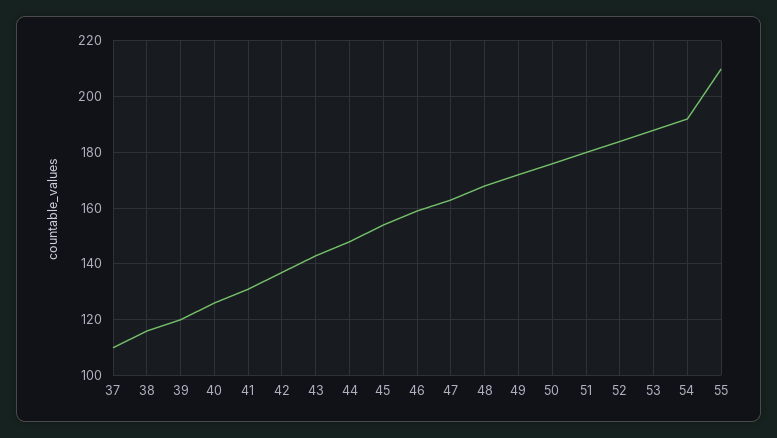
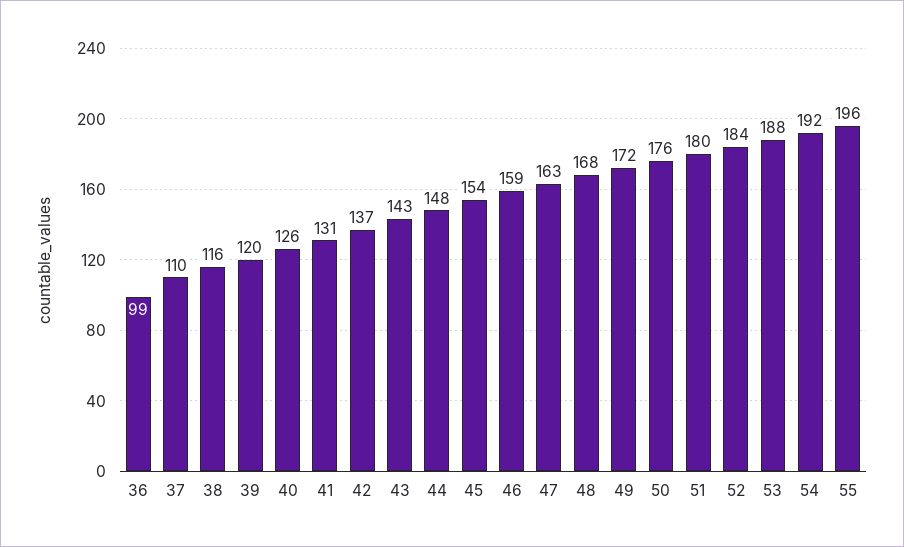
55: 210 -> 196
36: none -> 99

